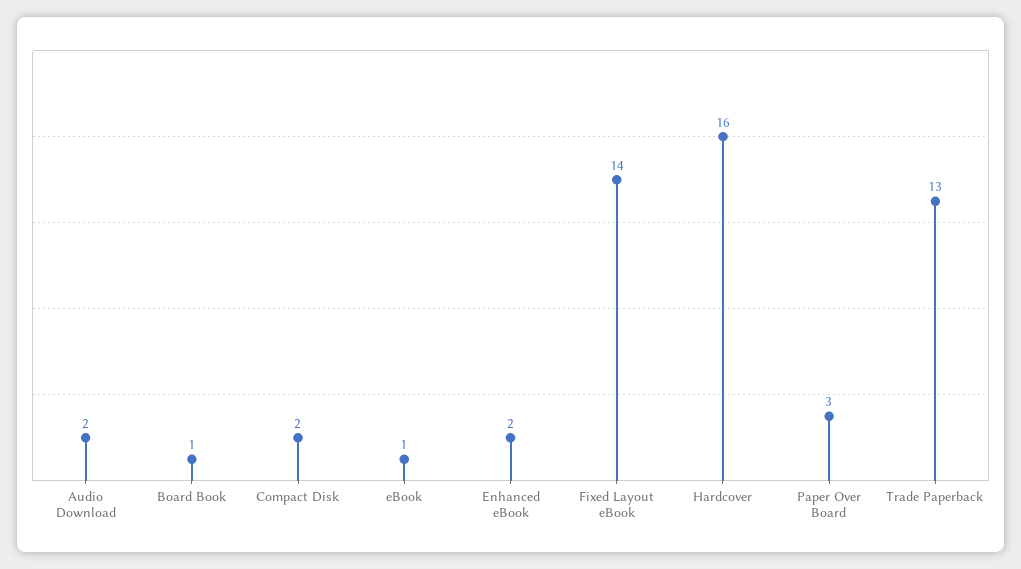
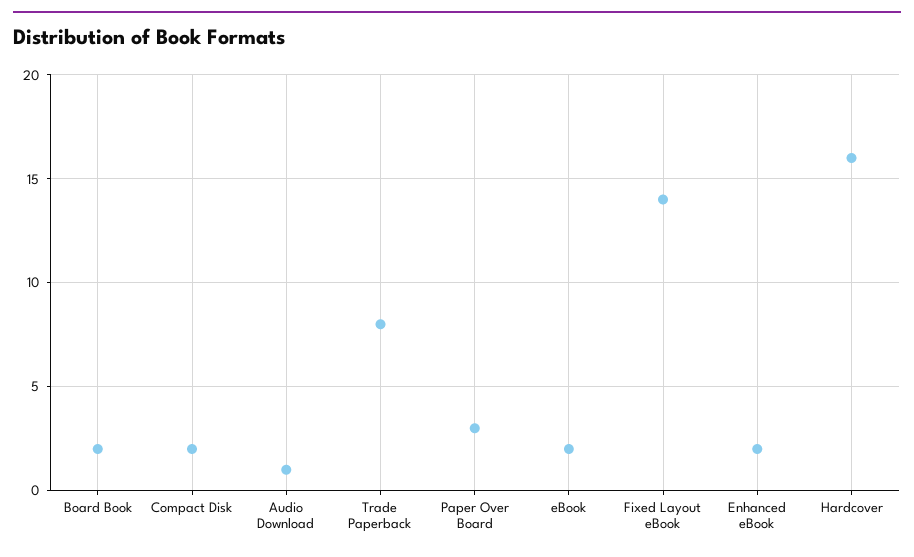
Audio Download: 2 -> 1
Board Book: 1 -> 2
eBook: 1 -> 2
Trade Paperback: 13 -> 8

